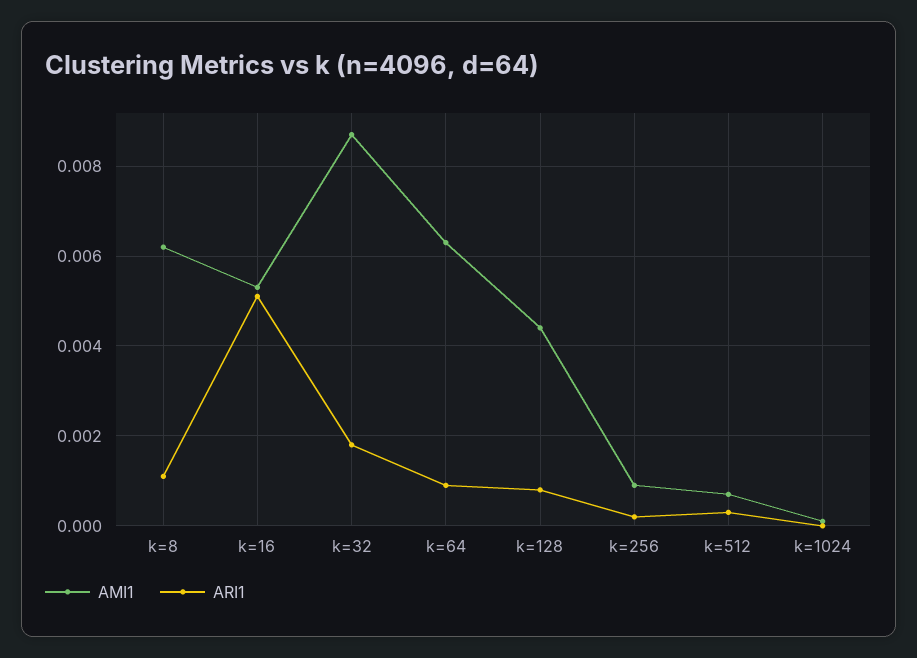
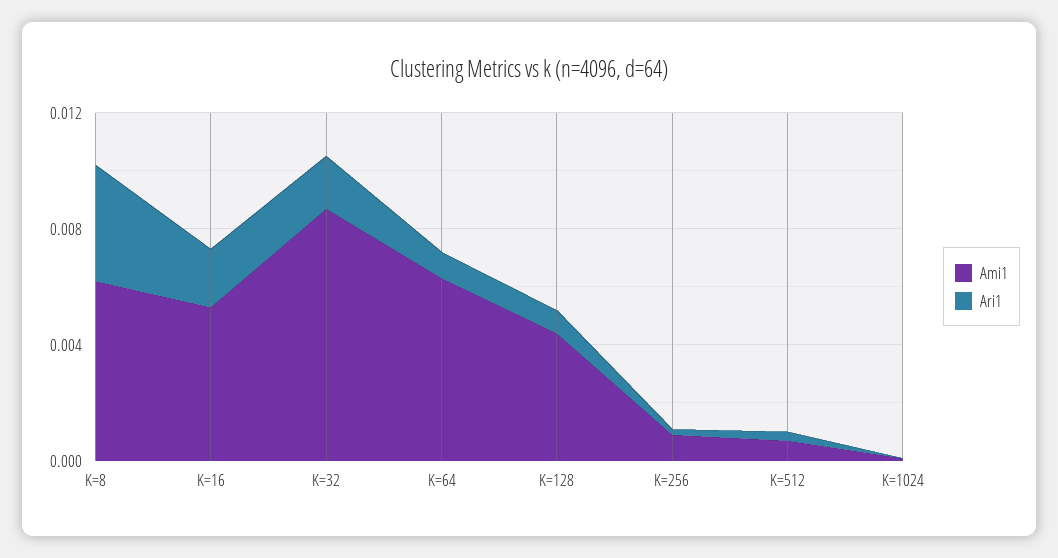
ARI1, k=8: 0.001 -> 0.004
ARI1, k=16: 0.005 -> 0.002

